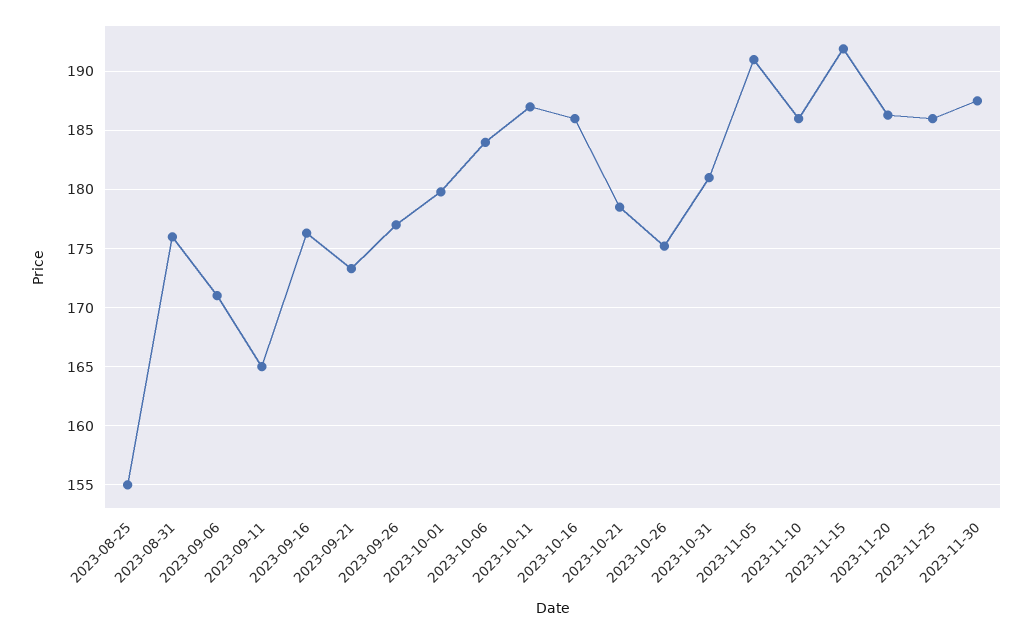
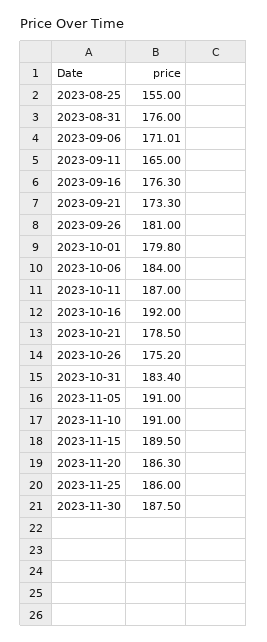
2023-09-26: 177 -> 181
2023-10-16: 186 -> 192
2023-10-31: 181 -> 183.4
2023-11-10: 186 -> 191
2023-11-15: 192 -> 189.5

